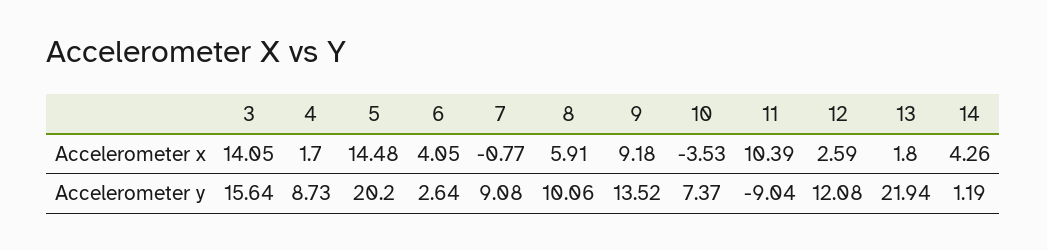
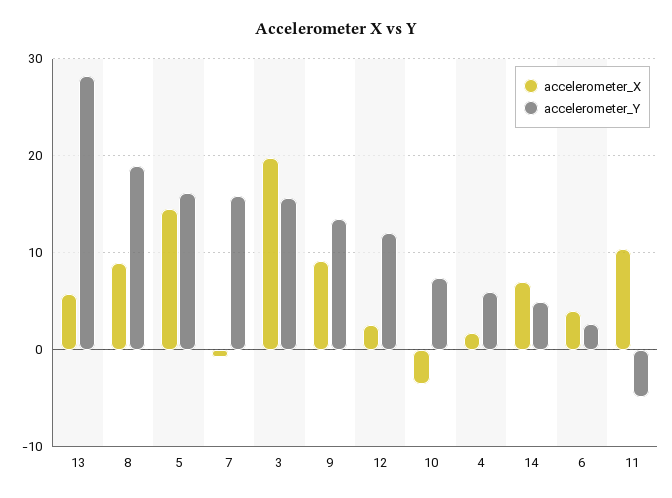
Accelerometer x, 3: 14.05 -> 20
Accelerometer x, 8: 5.91 -> 9
Accelerometer x, 13: 1.8 -> 6
Accelerometer x, 14: 4.26 -> 7
Accelerometer y, 4: 8.73 -> 6
Accelerometer y, 5: 20.2 -> 16
Accelerometer y, 7: 9.08 -> 16
Accelerometer y, 8: 10.06 -> 19
Accelerometer y, 11: -9.04 -> -5
Accelerometer y, 13: 21.94 -> 28
Accelerometer y, 14: 1.19 -> 5

